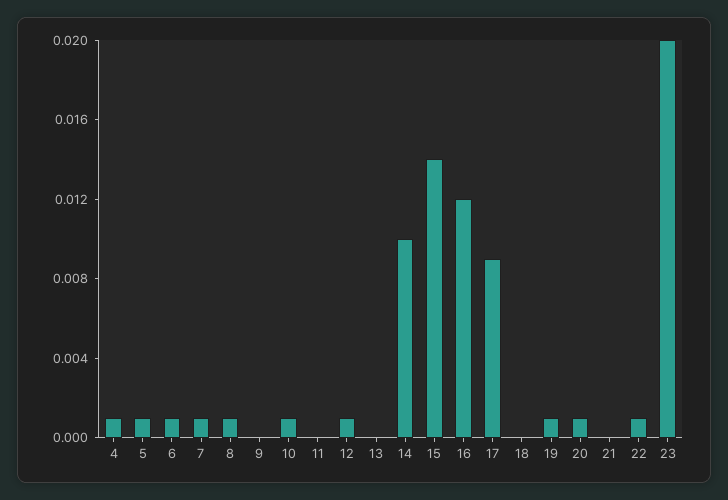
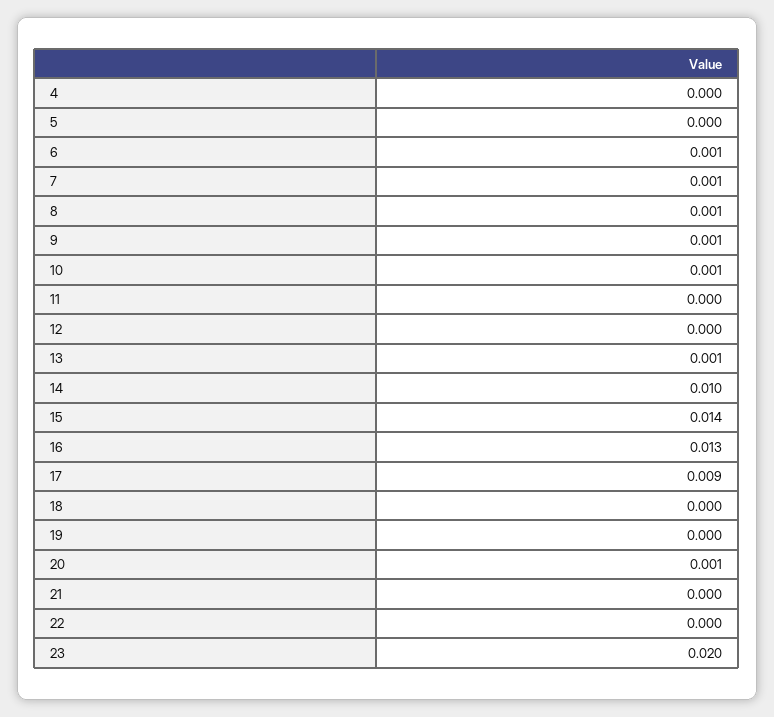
4: 0.001 -> 0
5: 0.001 -> 0
9: 0 -> 0.001
12: 0.001 -> 0
13: 0 -> 0.001
16: 0.012 -> 0.013
19: 0.001 -> 0
22: 0.001 -> 0

